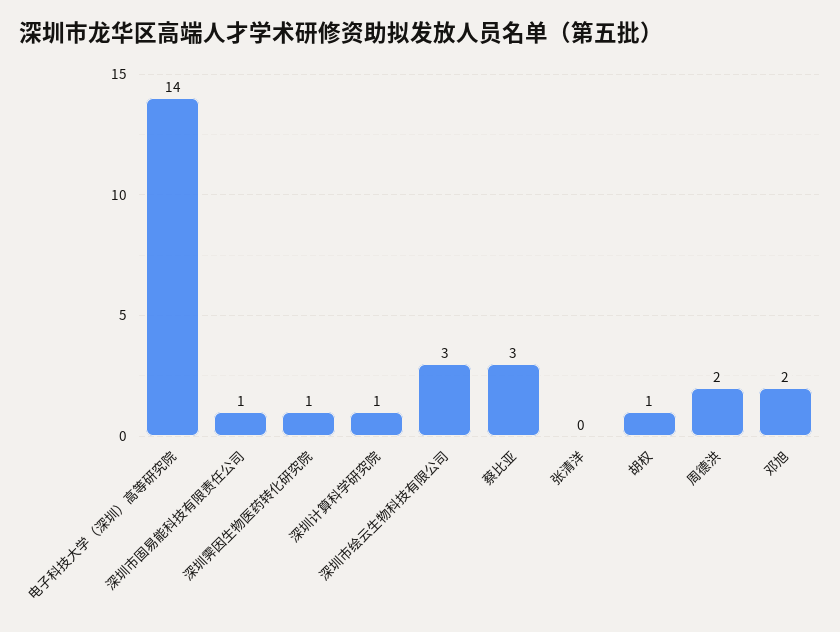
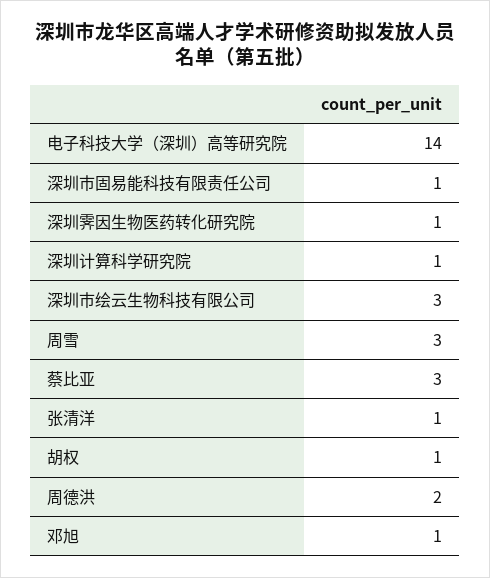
张清洋: 0 -> 1
邓旭: 2 -> 1
周雪: none -> 3

